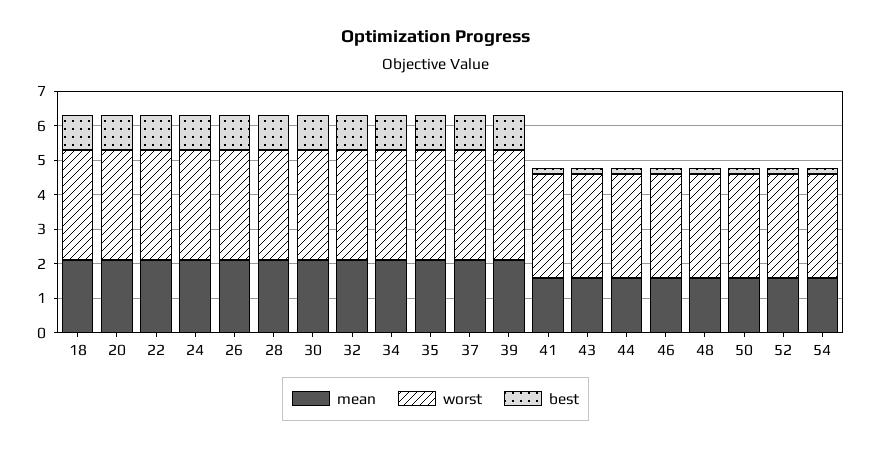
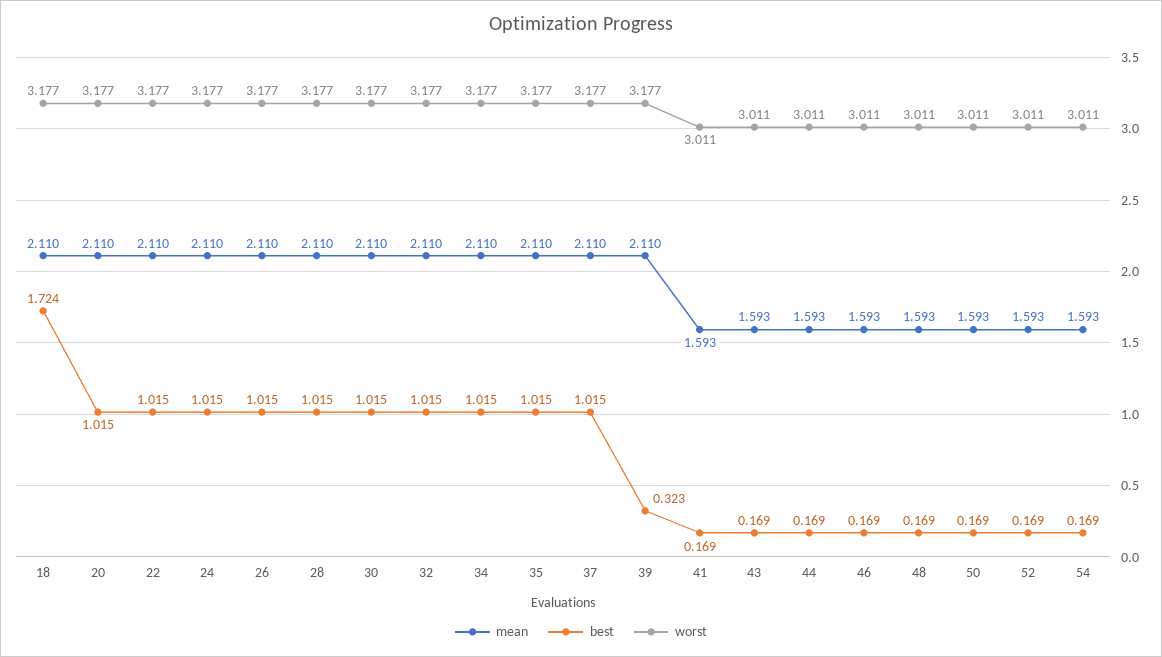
best, 18: 1 -> 1.724
best, 39: 1 -> 0.323

